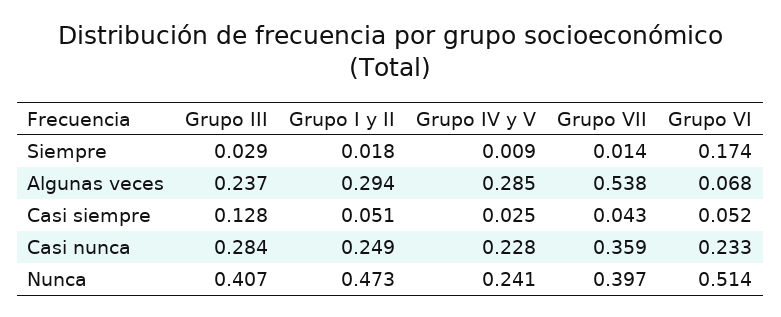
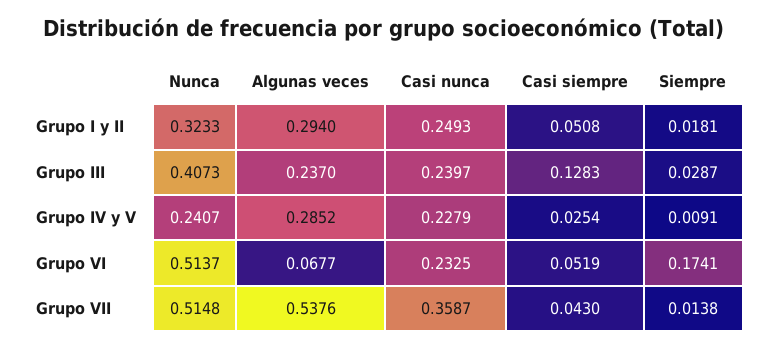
Grupo III, Casi nunca: 0.284 -> 0.2397
Grupo I y II, Nunca: 0.473 -> 0.3233
Grupo VII, Nunca: 0.397 -> 0.5148

